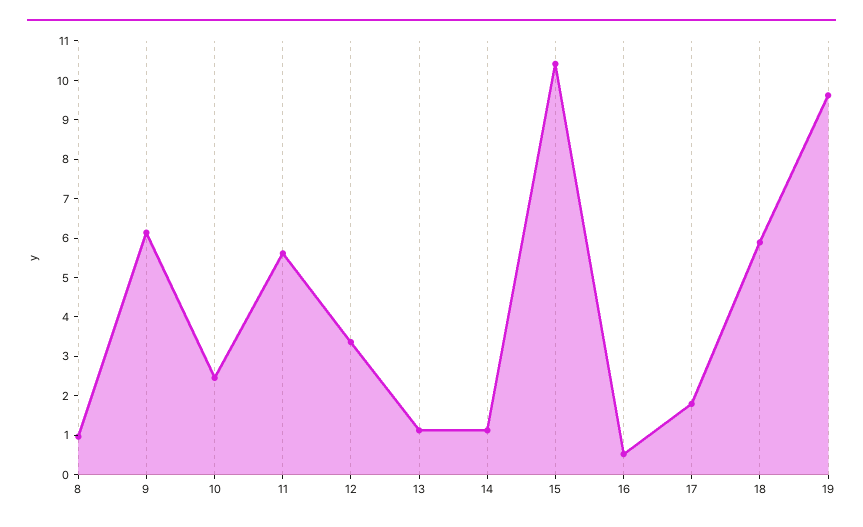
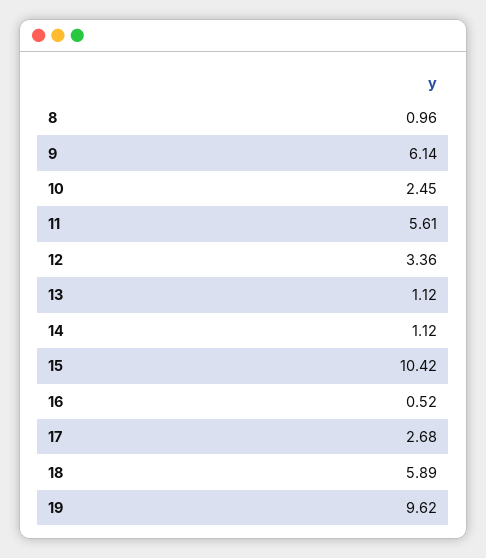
17: 1.75 -> 2.68

